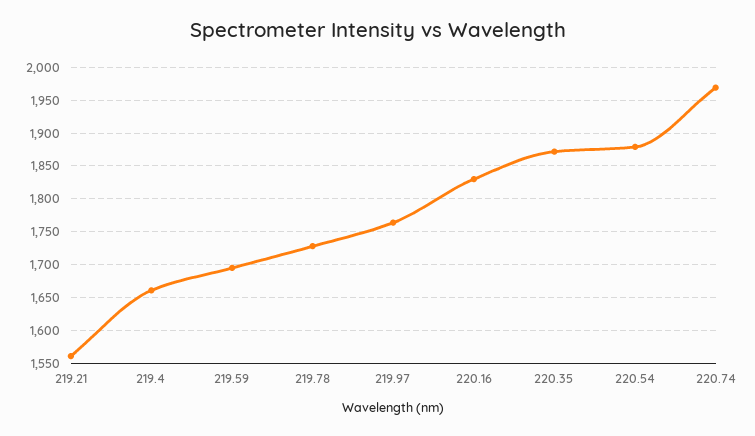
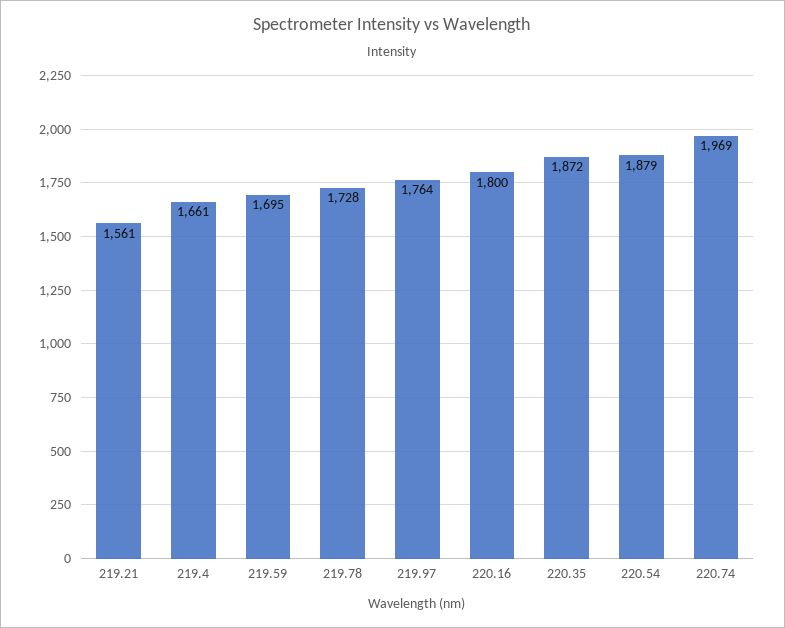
220.16: 1830 -> 1800

